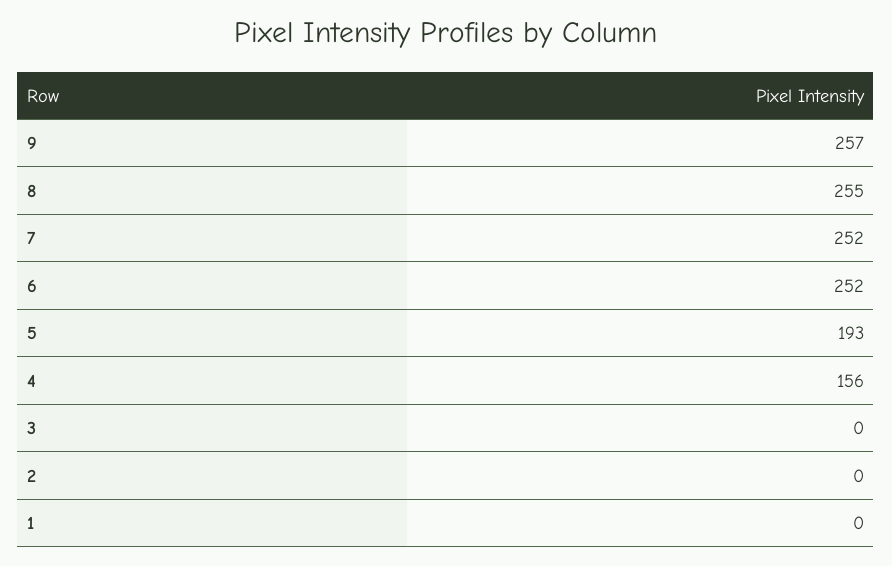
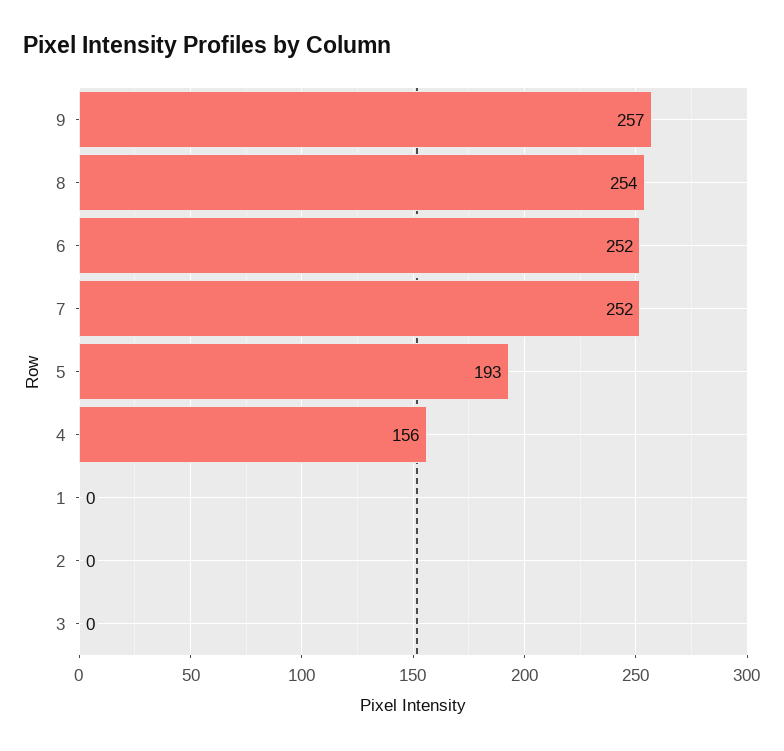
8: 255 -> 254

